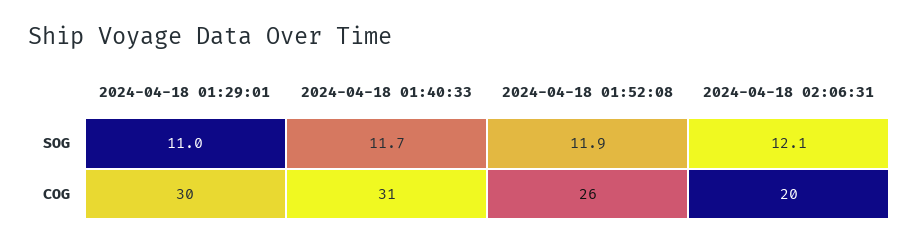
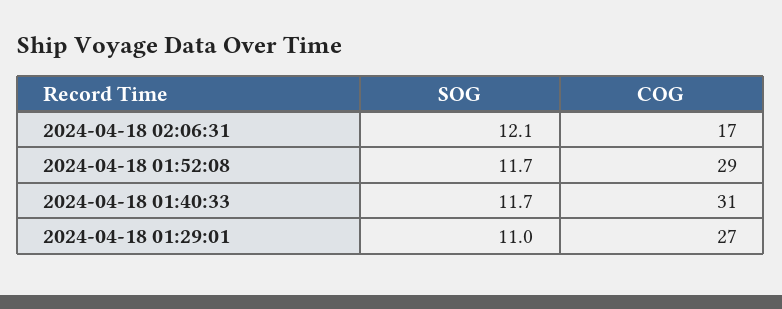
2024-04-18 01:52:08, SOG: 11.9 -> 11.7
2024-04-18 01:29:01, COG: 30 -> 27
2024-04-18 01:52:08, COG: 26 -> 29
2024-04-18 02:06:31, COG: 20 -> 17

